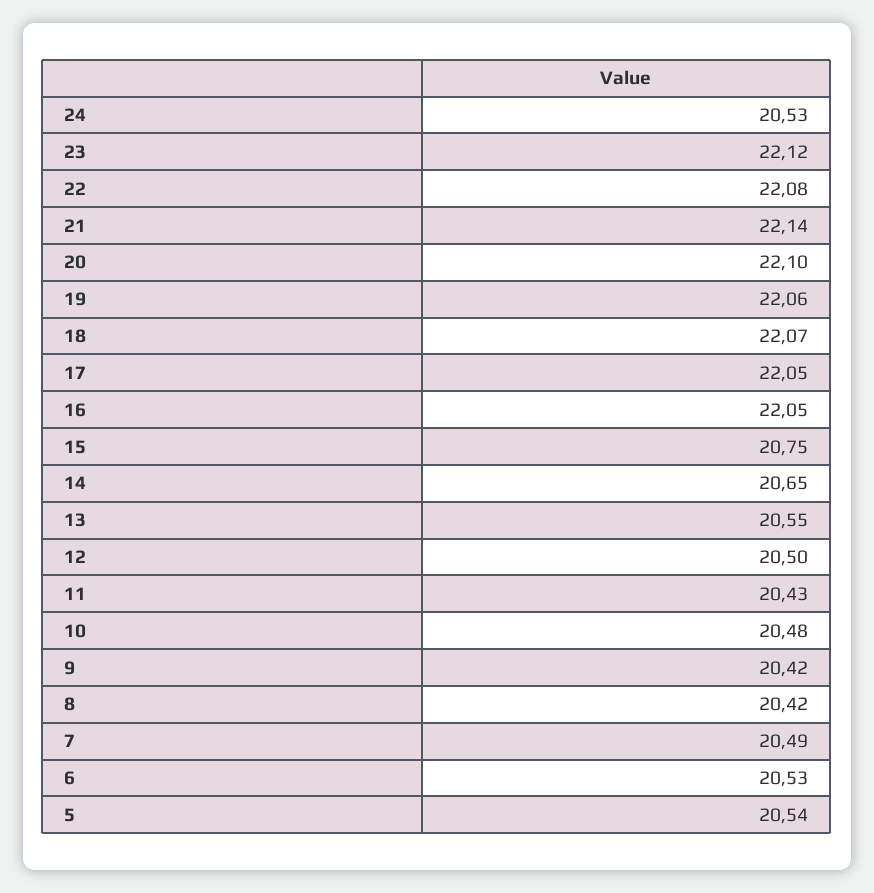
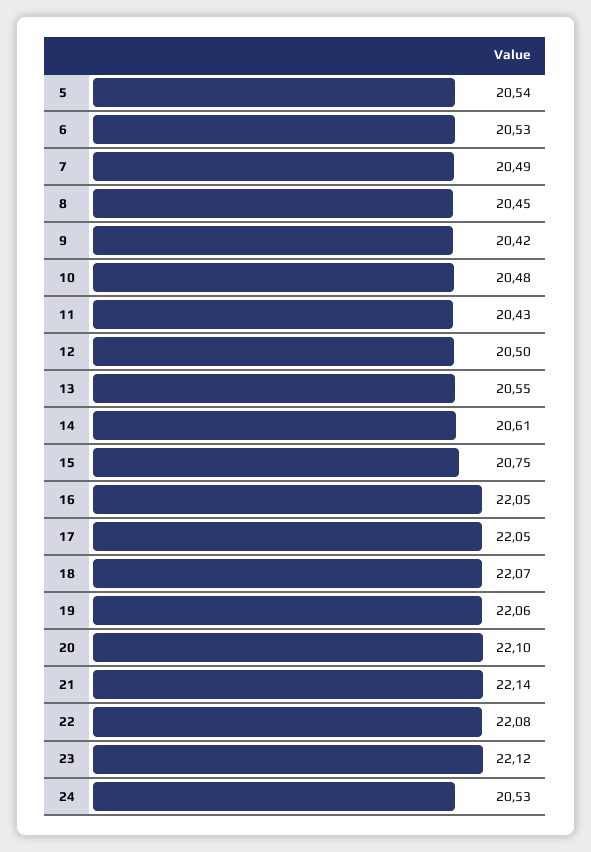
14: 20.65 -> 20.61
8: 20.42 -> 20.45

